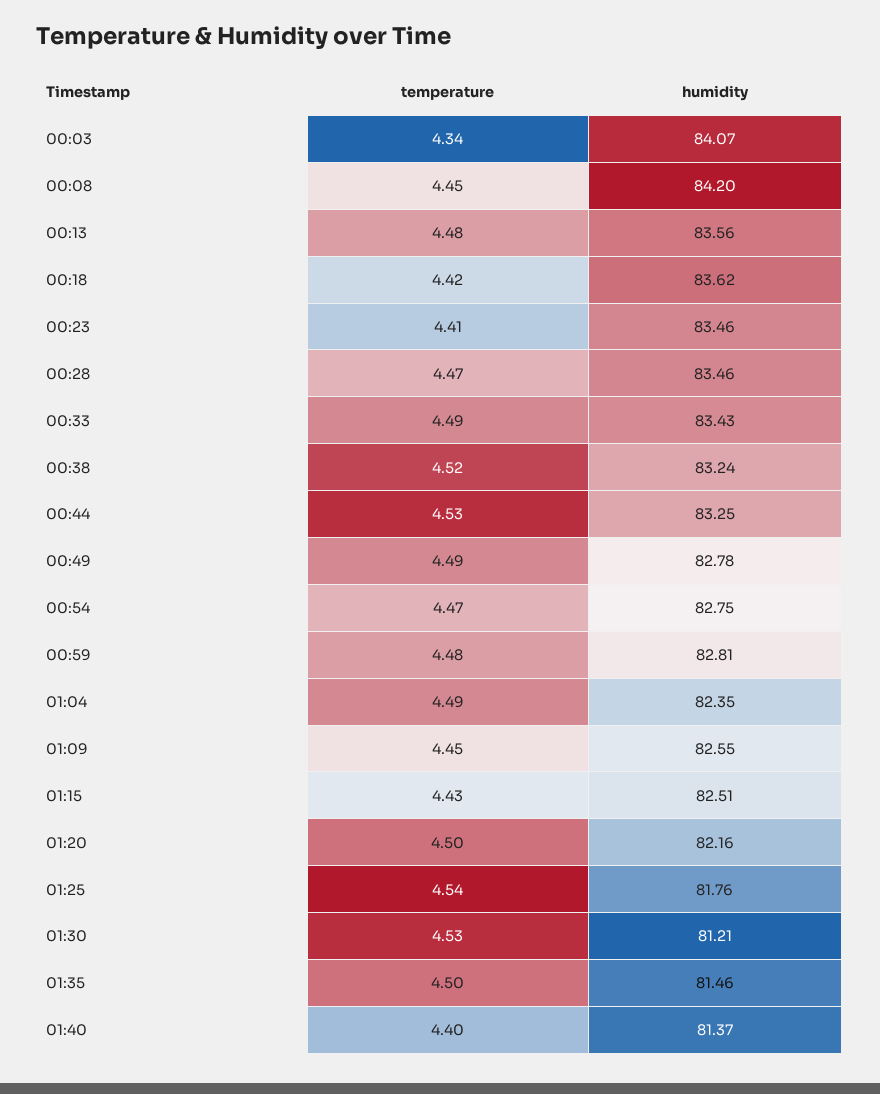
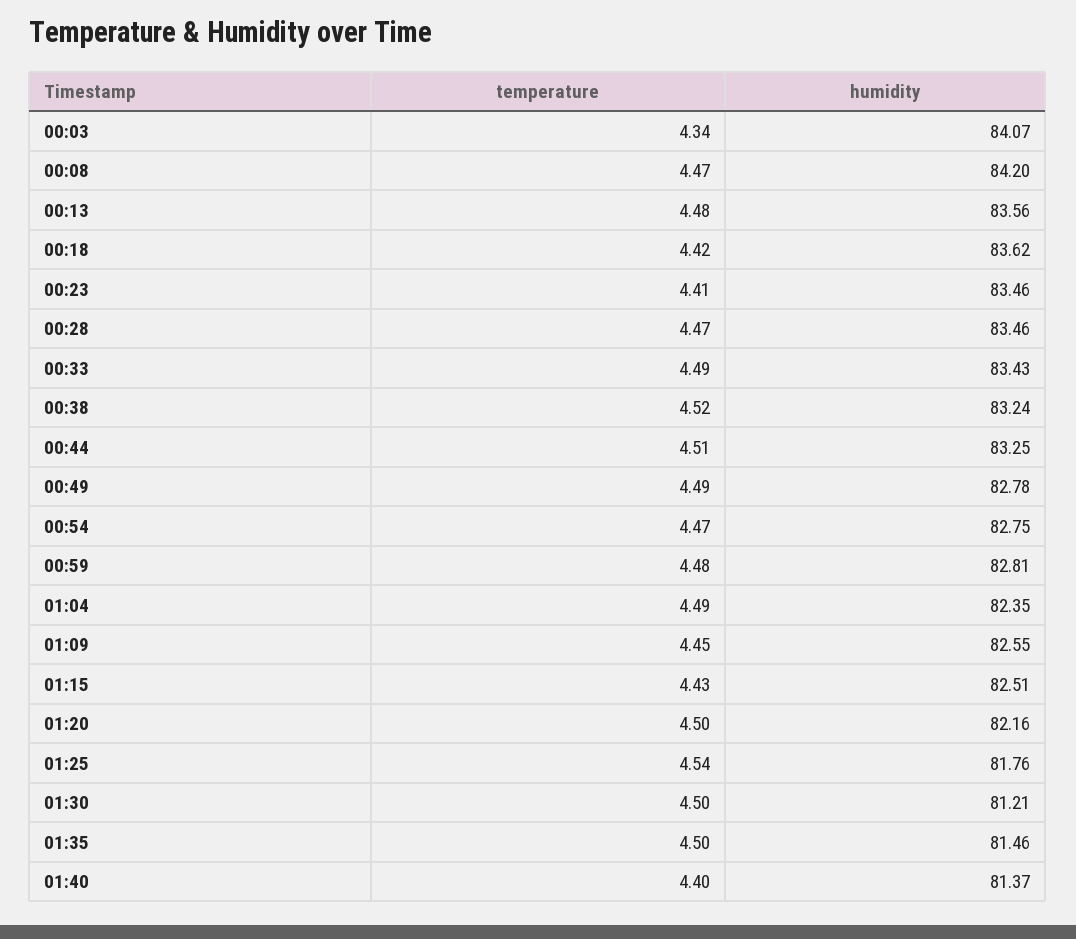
temperature, 00:08: 4.45 -> 4.47
temperature, 00:44: 4.53 -> 4.51
temperature, 01:30: 4.53 -> 4.5

